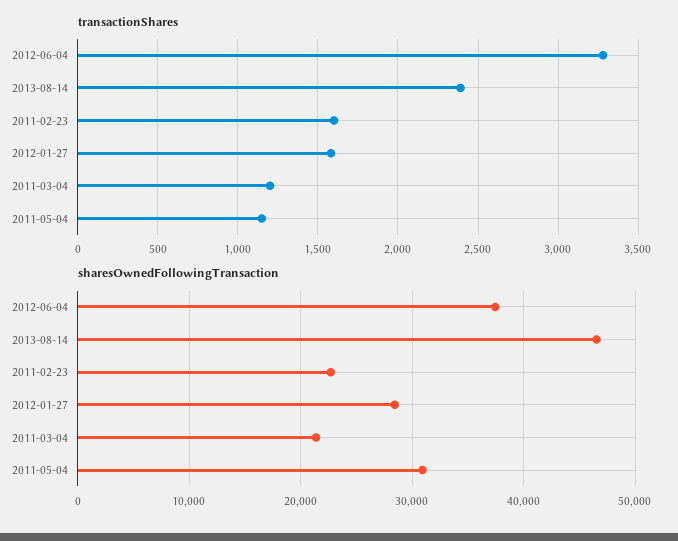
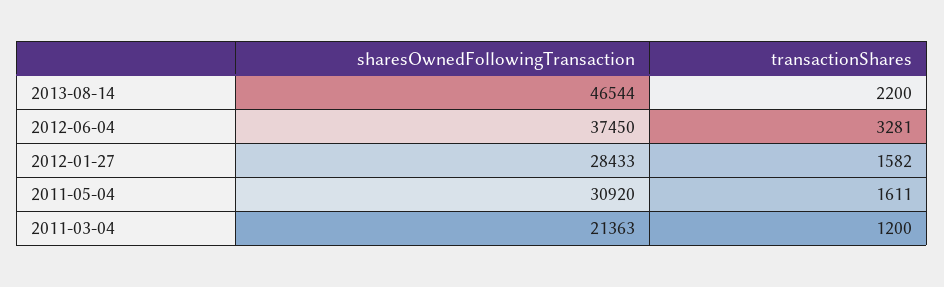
transactionShares, 2013-08-14: 2400 -> 2200
transactionShares, 2011-02-23: 1600 -> none
transactionShares, 2011-05-04: 1150 -> 1611
sharesOwnedFollowingTransaction, 2011-02-23: 23000 -> none

